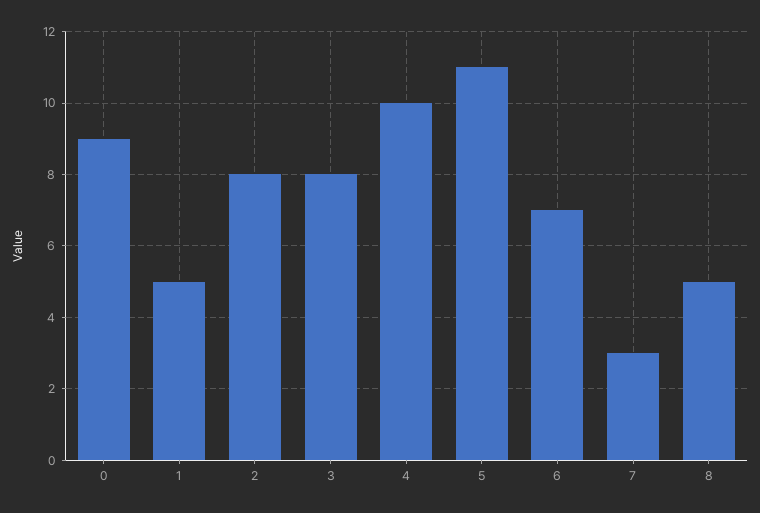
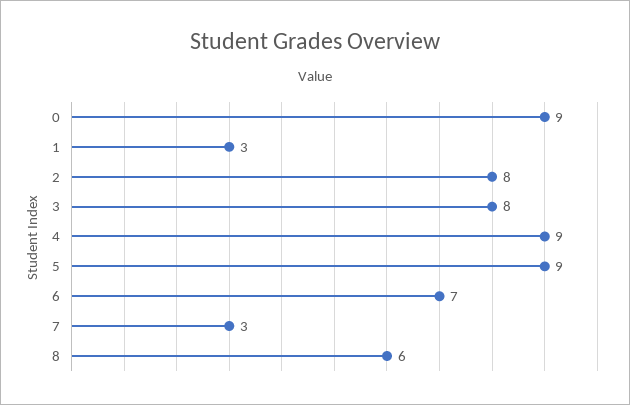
1: 5 -> 3
4: 10 -> 9
5: 11 -> 9
8: 5 -> 6

